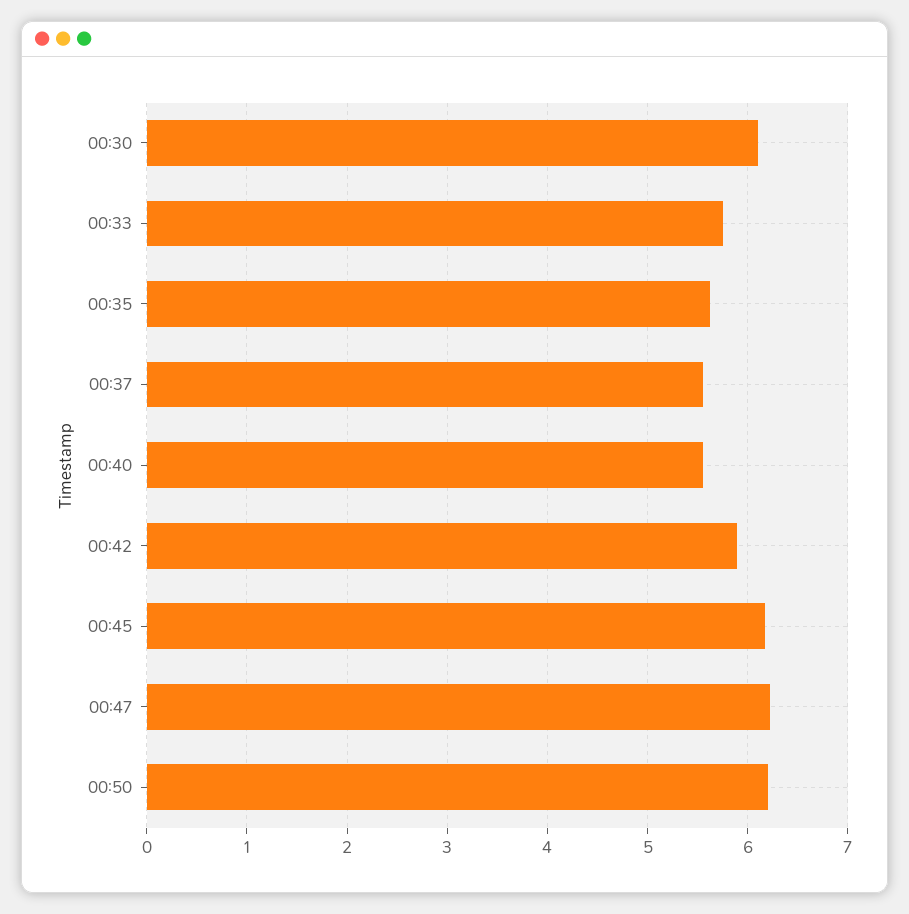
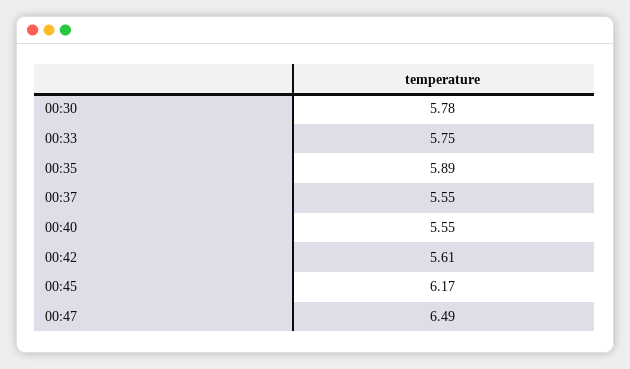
00:30: 6.1 -> 5.78
00:35: 5.6 -> 5.89
00:42: 5.9 -> 5.61
00:47: 6.2 -> 6.49
00:50: 6.2 -> none

